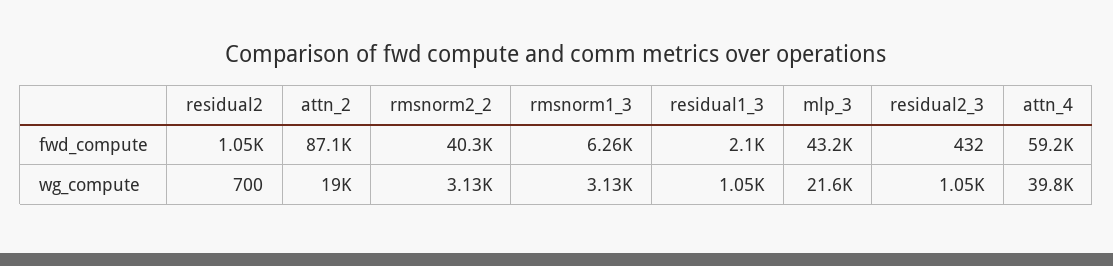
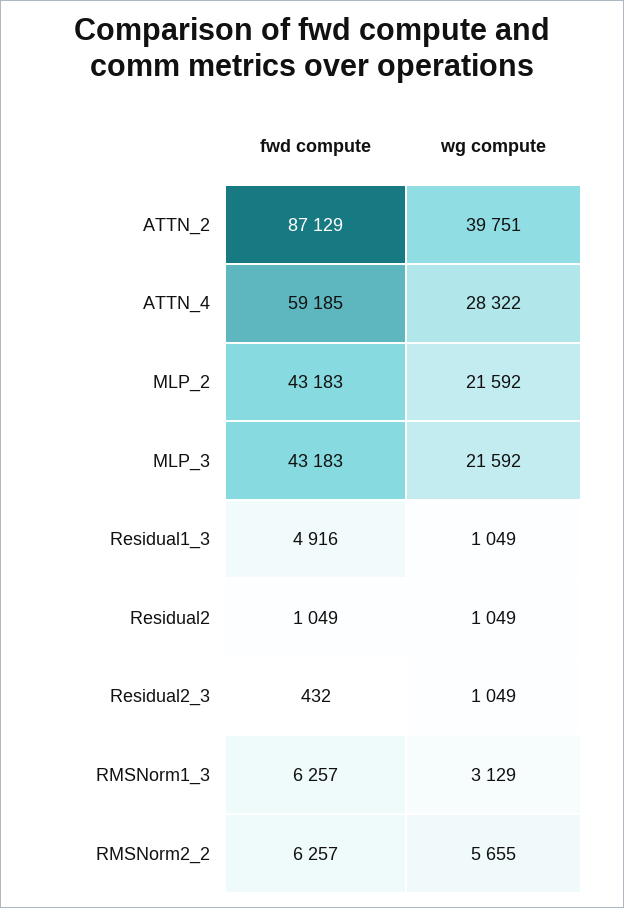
rmsnorm2_2, fwd_compute: 40300 -> 6257
residual1_3, fwd_compute: 2100 -> 4916
residual2, wg_compute: 700 -> 1049
attn_2, wg_compute: 19000 -> 39751
rmsnorm2_2, wg_compute: 3130 -> 5655
attn_4, wg_compute: 39800 -> 28322
MLP_2, fwd_compute: none -> 43183
MLP_2, wg_compute: none -> 21592

